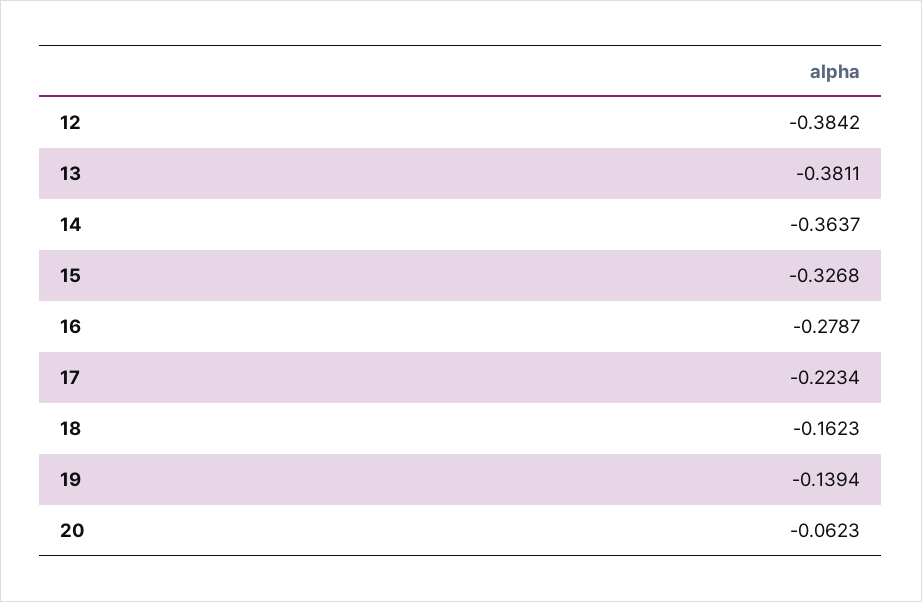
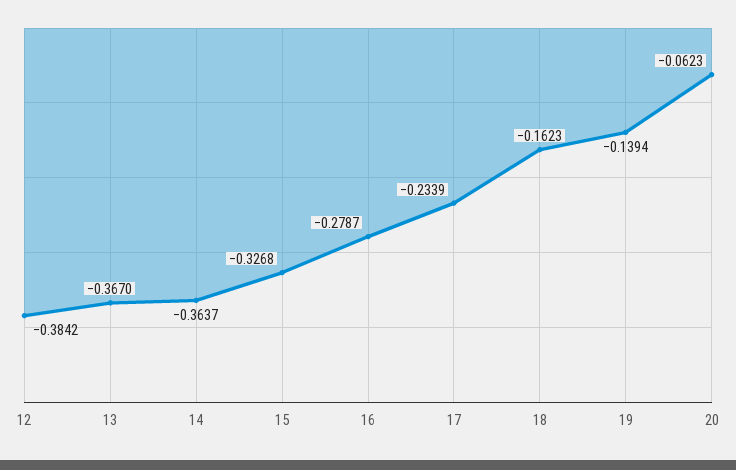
13: -0.3811 -> -0.367
17: -0.2234 -> -0.2339

